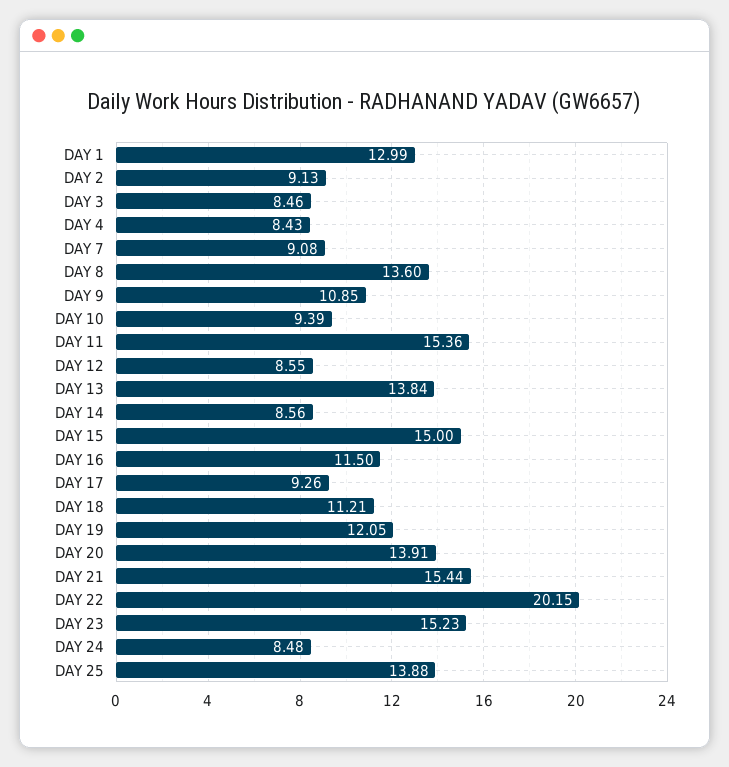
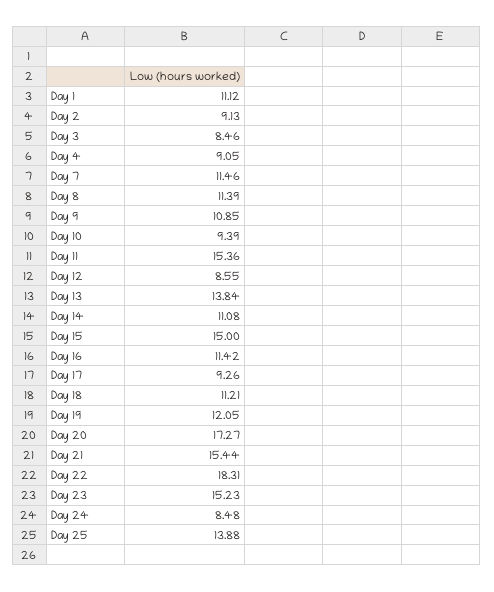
DAY 1: 12.99 -> 11.12
DAY 4: 8.43 -> 9.05
DAY 7: 9.08 -> 11.46
DAY 8: 13.6 -> 11.39
DAY 14: 8.56 -> 11.08
DAY 16: 11.5 -> 11.42
DAY 20: 13.91 -> 17.27
DAY 22: 20.15 -> 18.31

